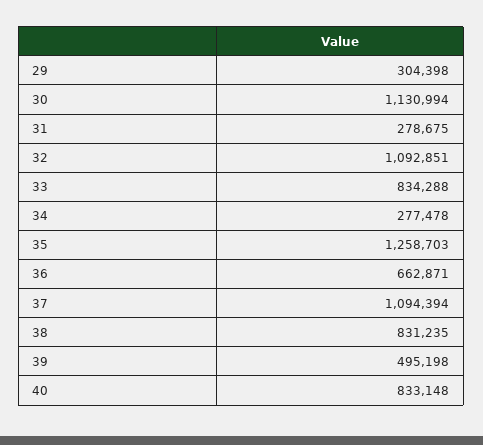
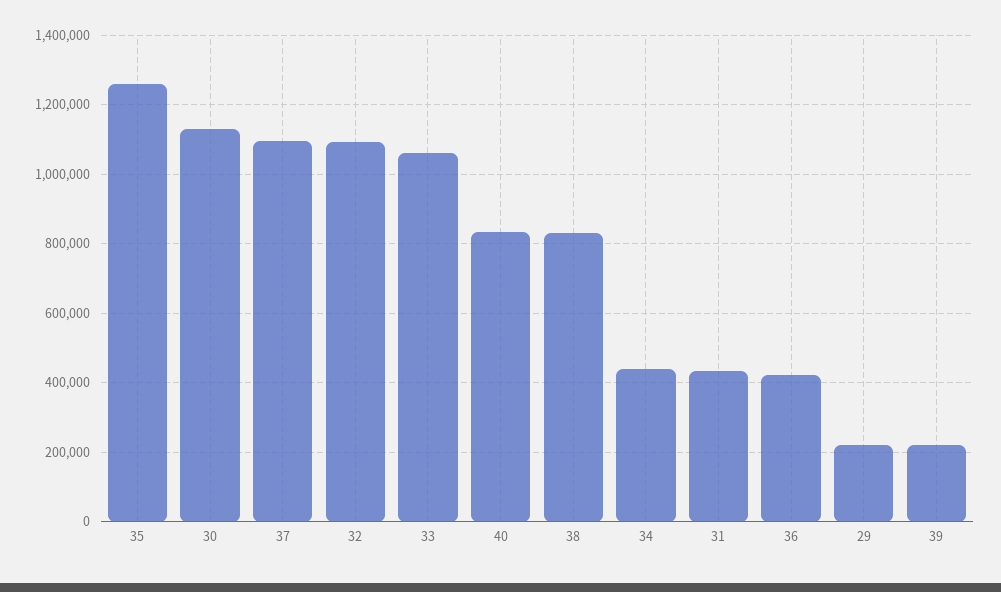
29: 304398 -> 220000
31: 278675 -> 440000
33: 834288 -> 1060000
34: 277478 -> 440000
36: 662871 -> 420000
39: 495198 -> 220000

